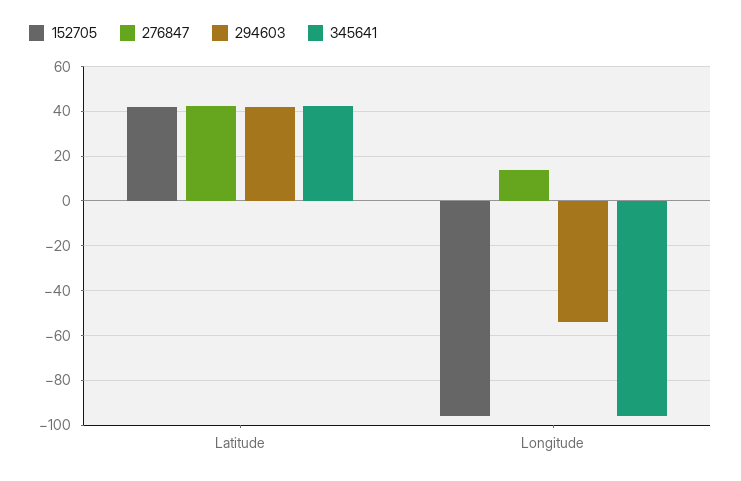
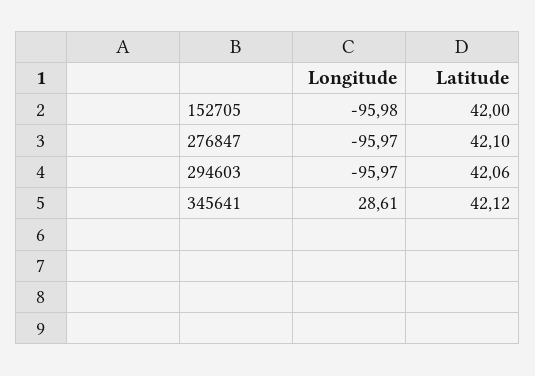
276847, Longitude: 15 -> -95.97
294603, Longitude: -55 -> -95.97
345641, Longitude: -95 -> 28.61

